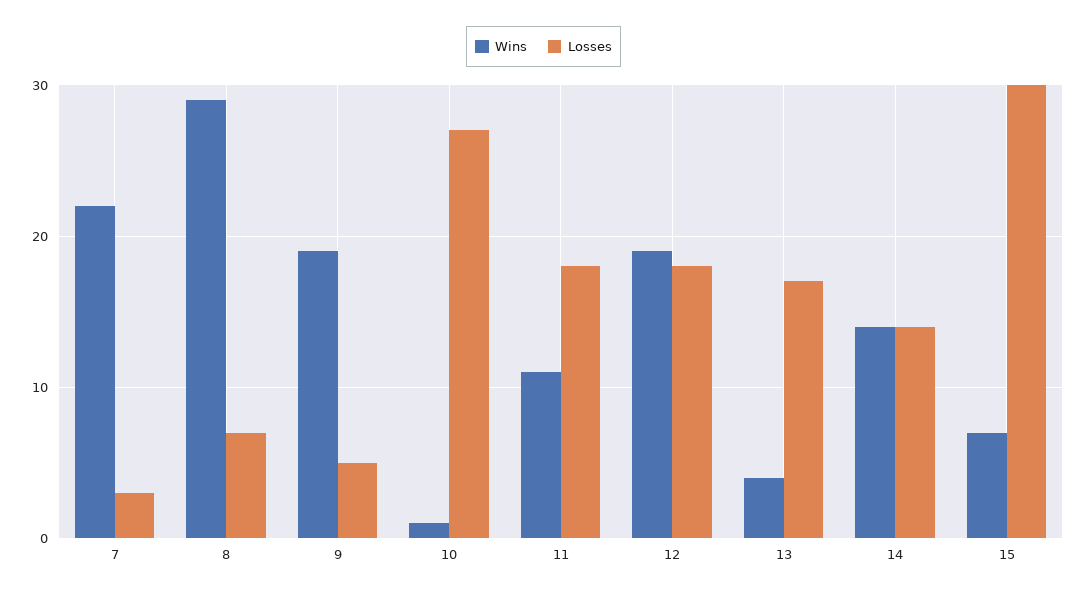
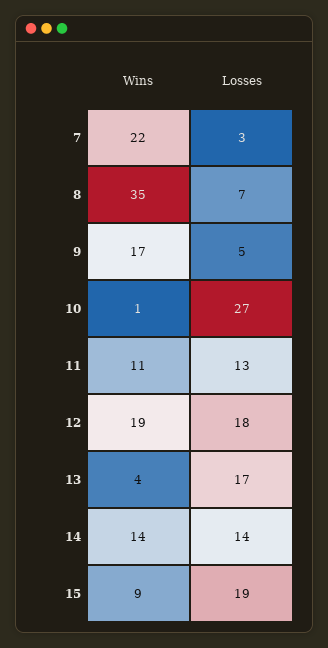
Wins, 8: 29 -> 35
Wins, 9: 19 -> 17
Losses, 11: 18 -> 13
Wins, 15: 7 -> 9
Losses, 15: 30 -> 19

